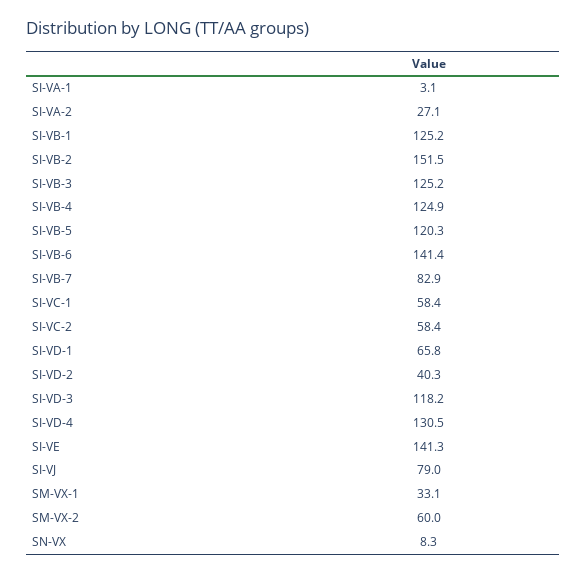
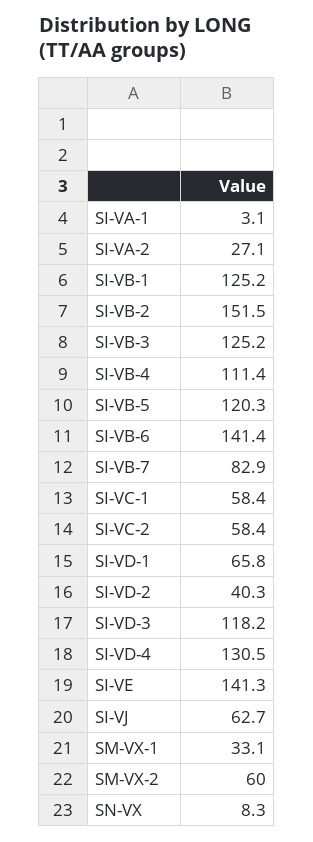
SI-VB-4: 124.9 -> 111.4
SI-VJ: 79 -> 62.7

